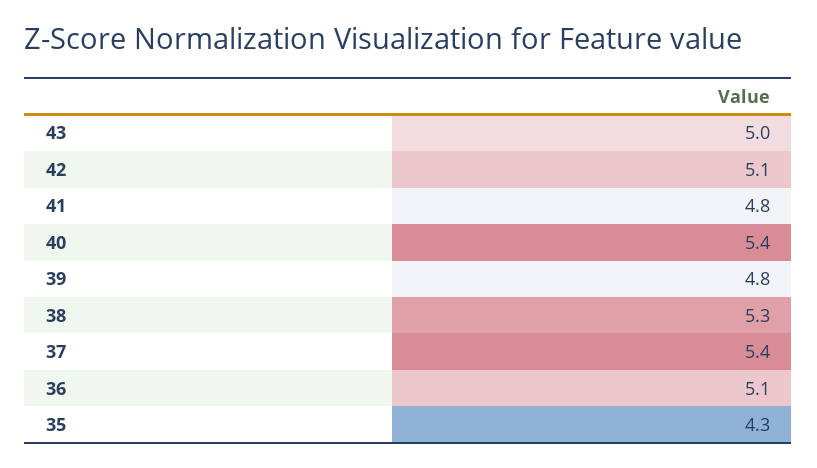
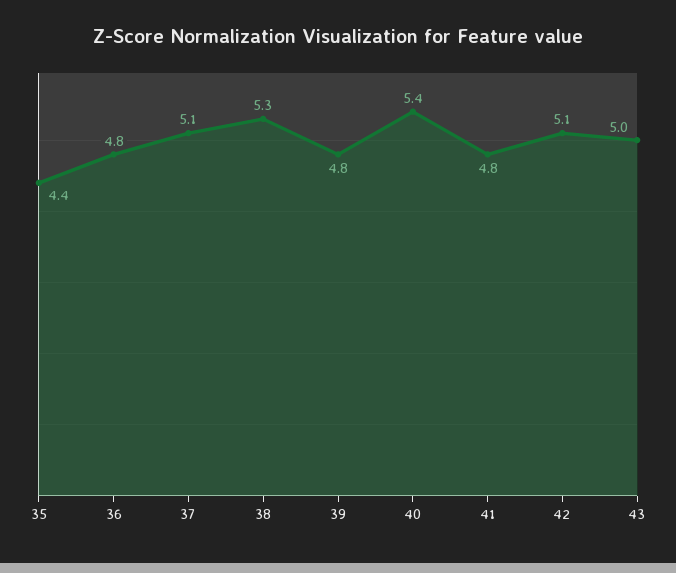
37: 5.4 -> 5.1
36: 5.1 -> 4.8
35: 4.3 -> 4.4

